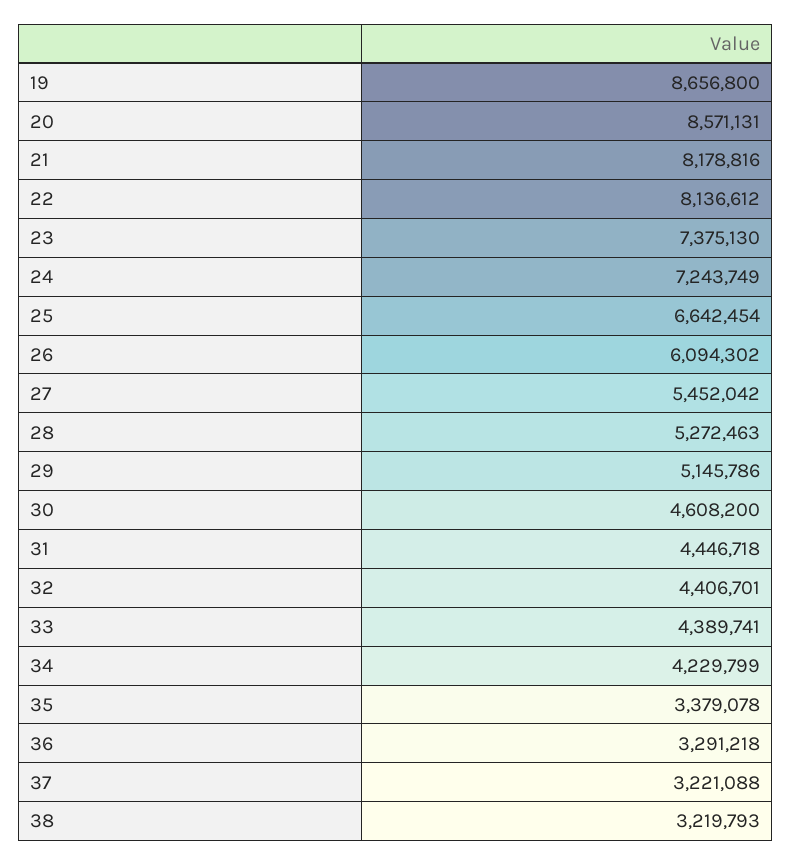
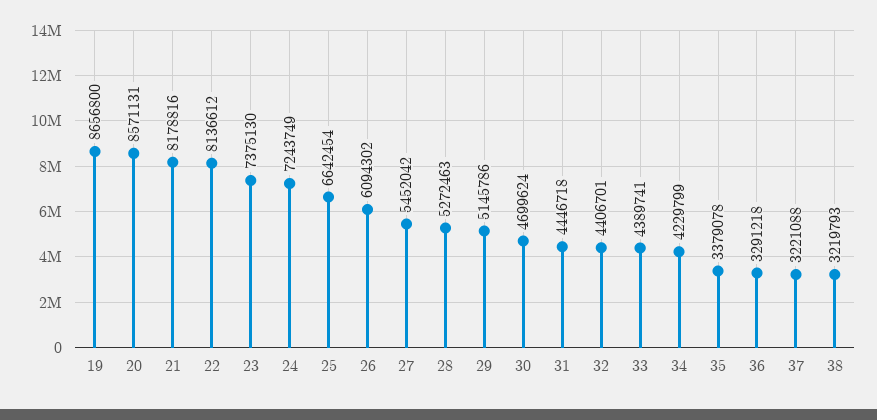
30: 4608200 -> 4699624

